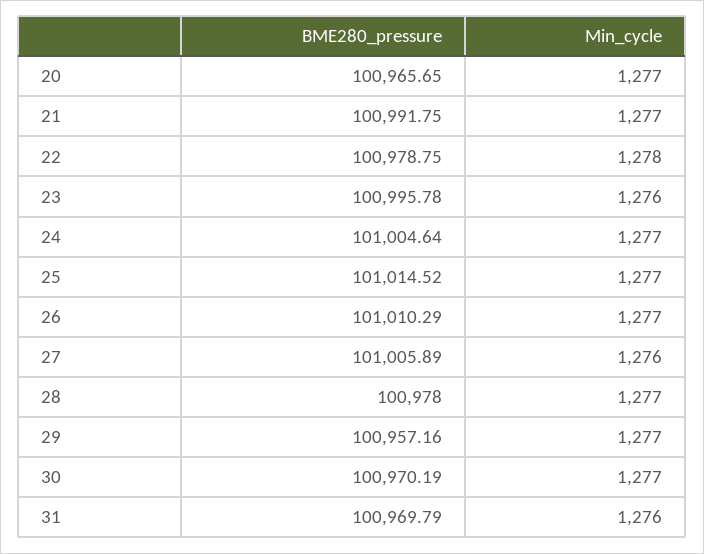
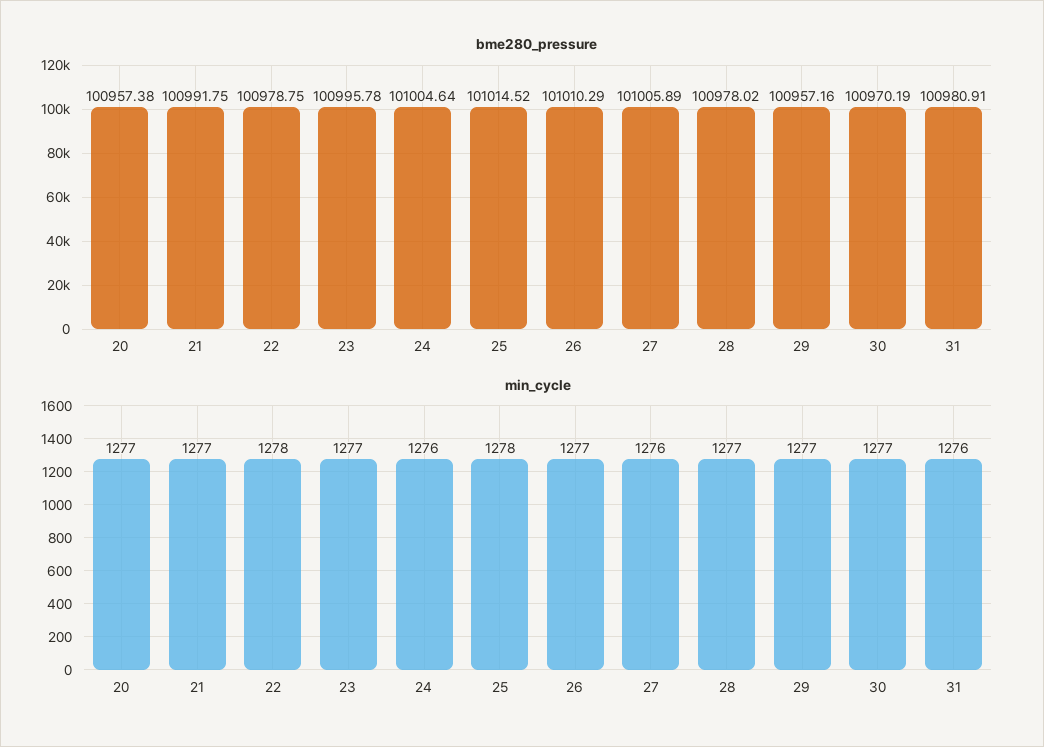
BME280_pressure, 20: 100965.65 -> 100957.38
Min_cycle, 23: 1276 -> 1277
Min_cycle, 24: 1277 -> 1276
Min_cycle, 25: 1277 -> 1278
BME280_pressure, 28: 100978 -> 100978.02
BME280_pressure, 31: 100969.79 -> 100980.91

